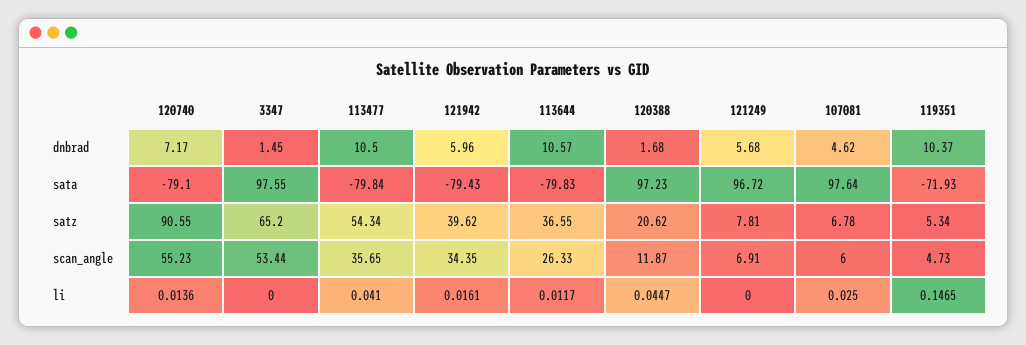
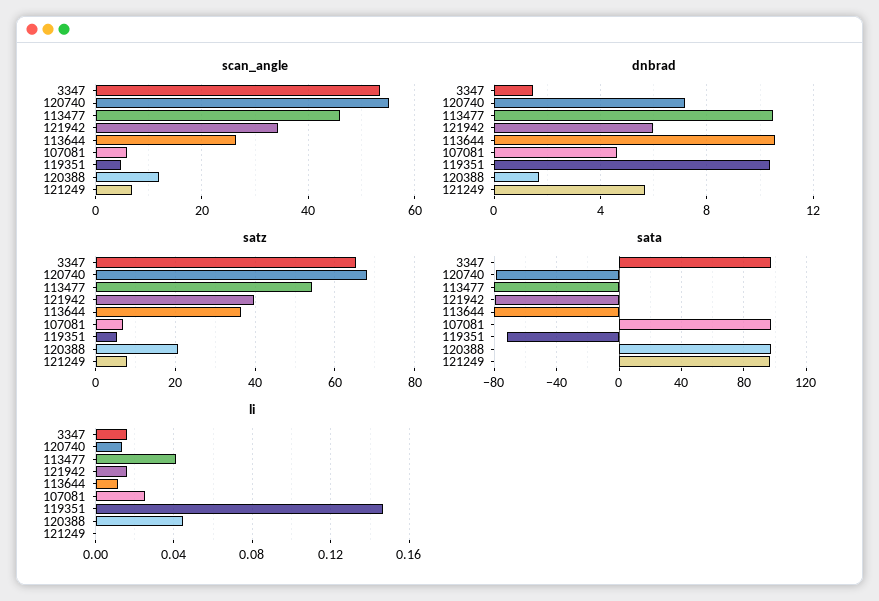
satz, 120740: 90.55 -> 68
scan_angle, 113477: 35.65 -> 46
li, 3347: 0 -> 0.015

